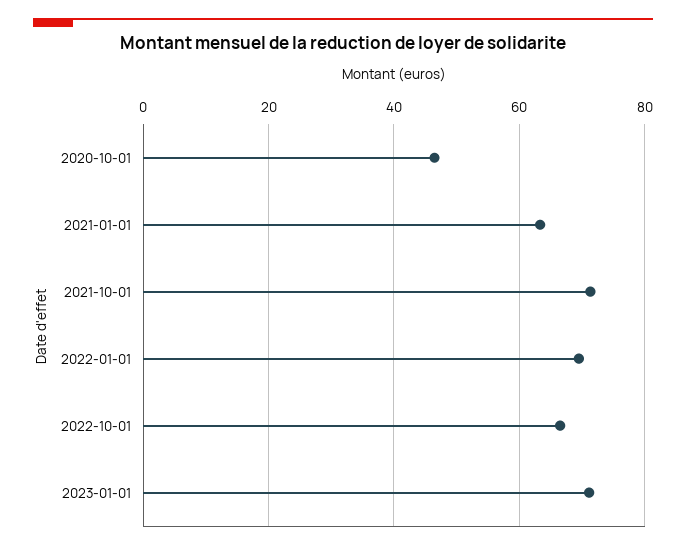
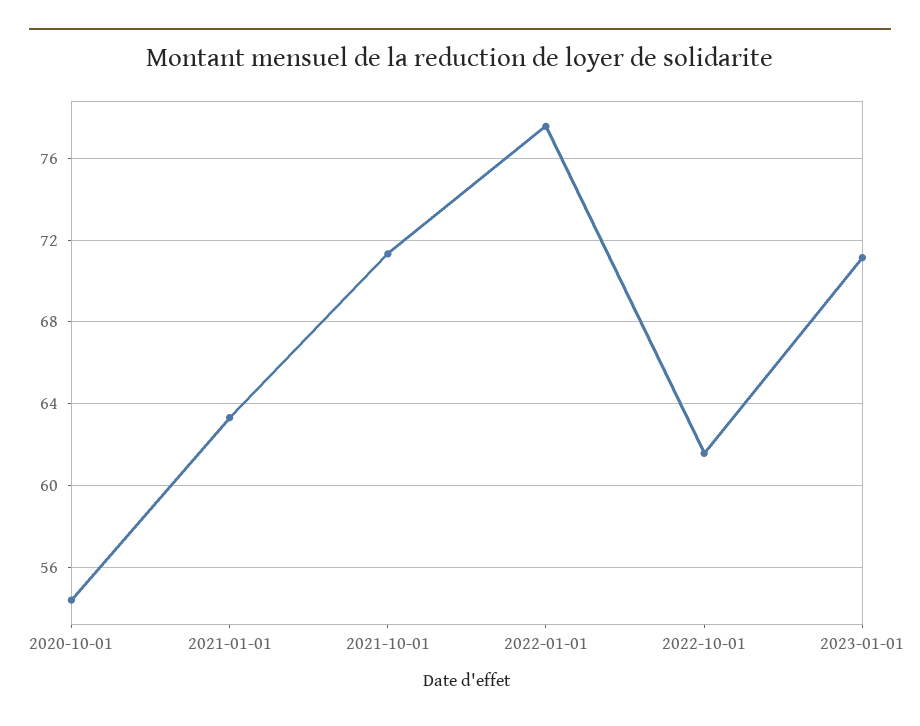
2020-10-01: 46 -> 54.5
2022-01-01: 70 -> 77.5
2022-10-01: 66 -> 61.5

